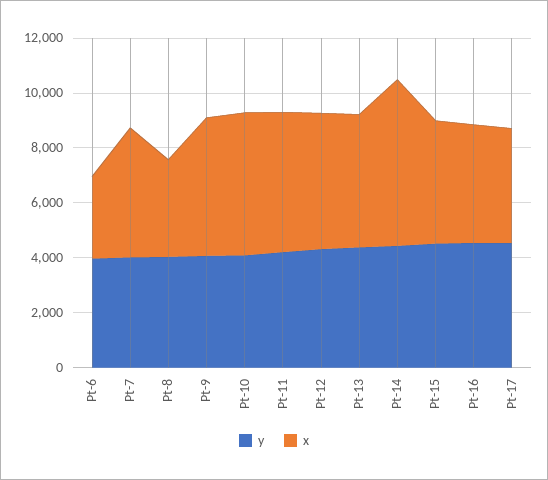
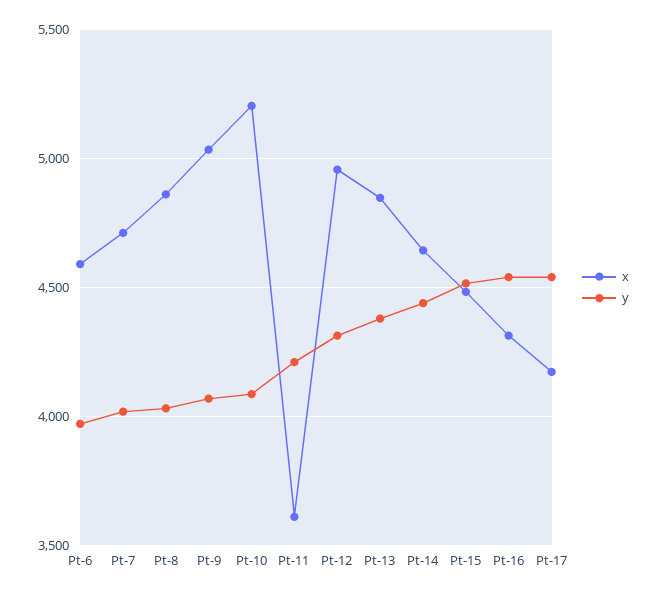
x, Pt-6: 3000 -> 4600
x, Pt-8: 3500 -> 4850
x, Pt-11: 5000 -> 3600
x, Pt-14: 6000 -> 4650

